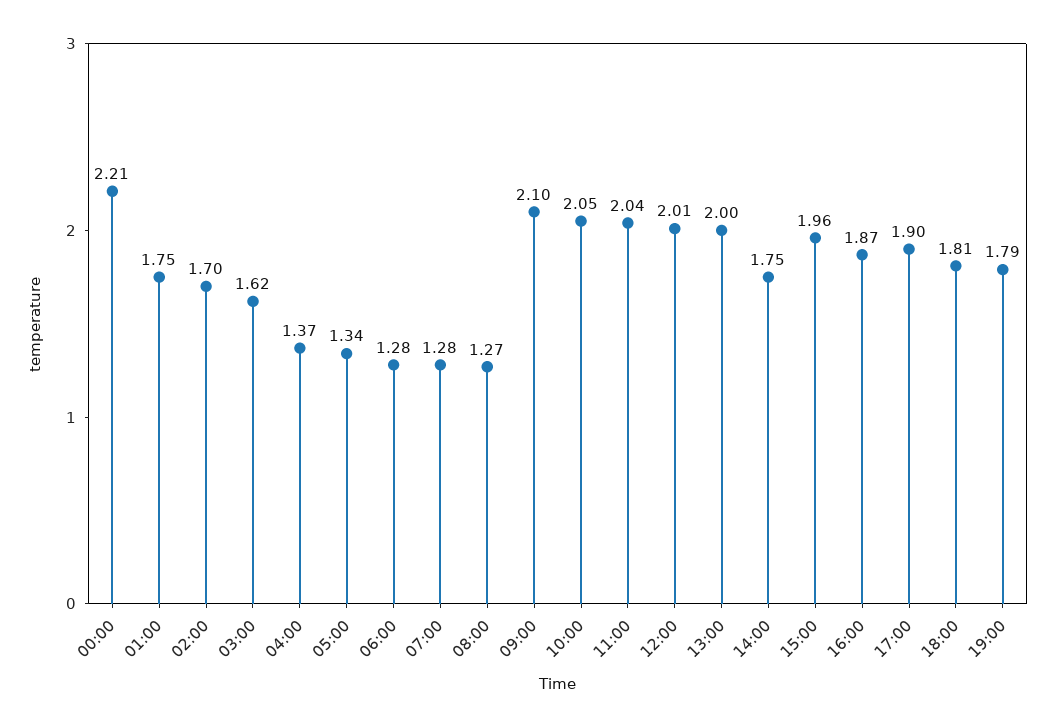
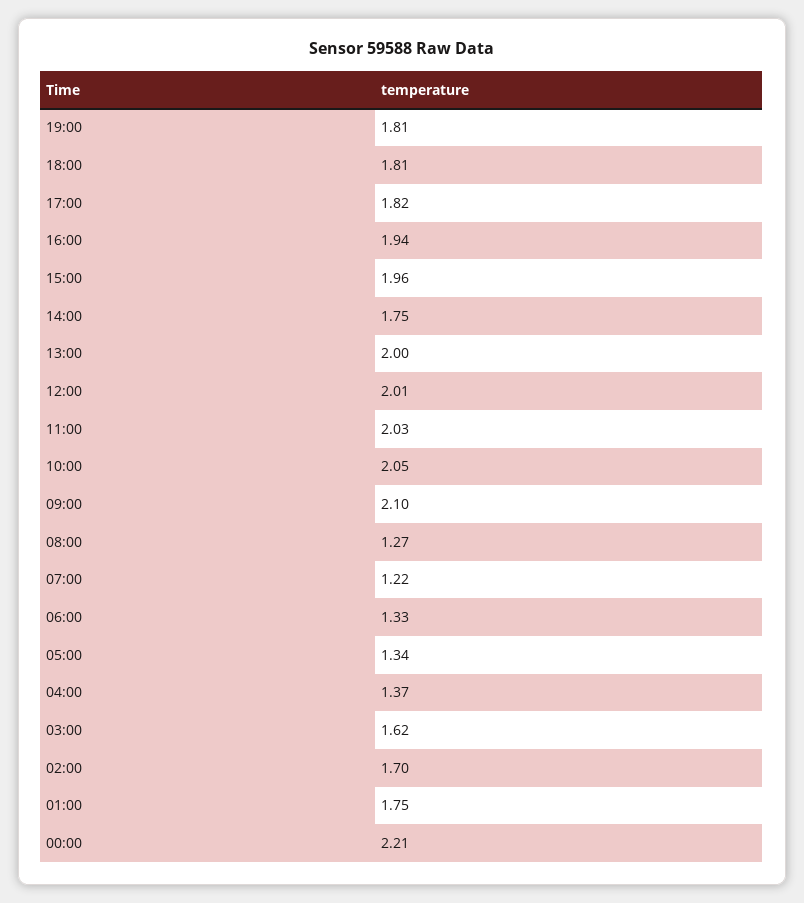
06:00: 1.28 -> 1.33
07:00: 1.28 -> 1.22
11:00: 2.04 -> 2.03
16:00: 1.87 -> 1.94
17:00: 1.9 -> 1.82
19:00: 1.79 -> 1.81

